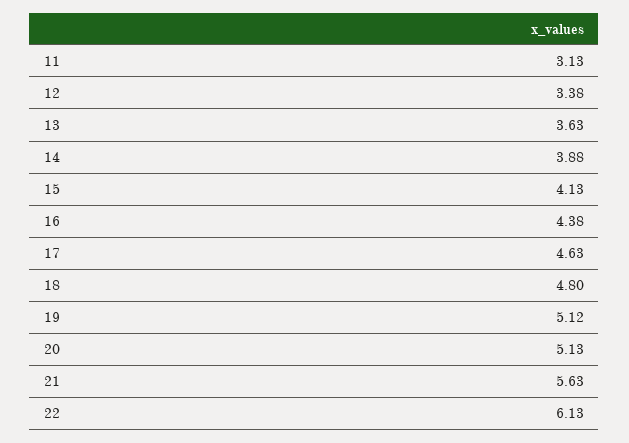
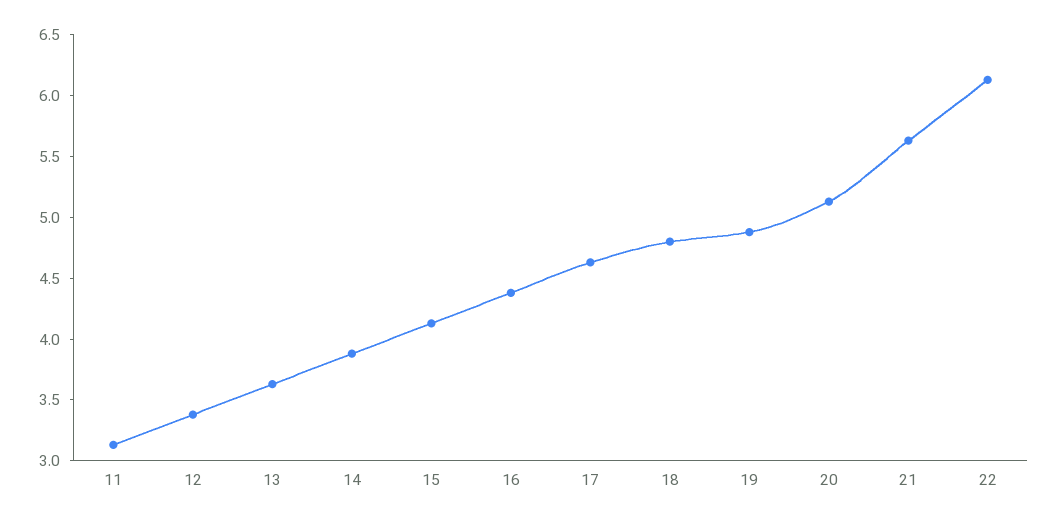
19: 5.12 -> 4.9

